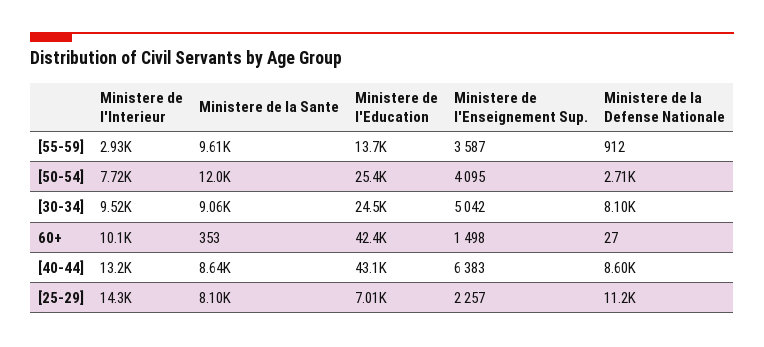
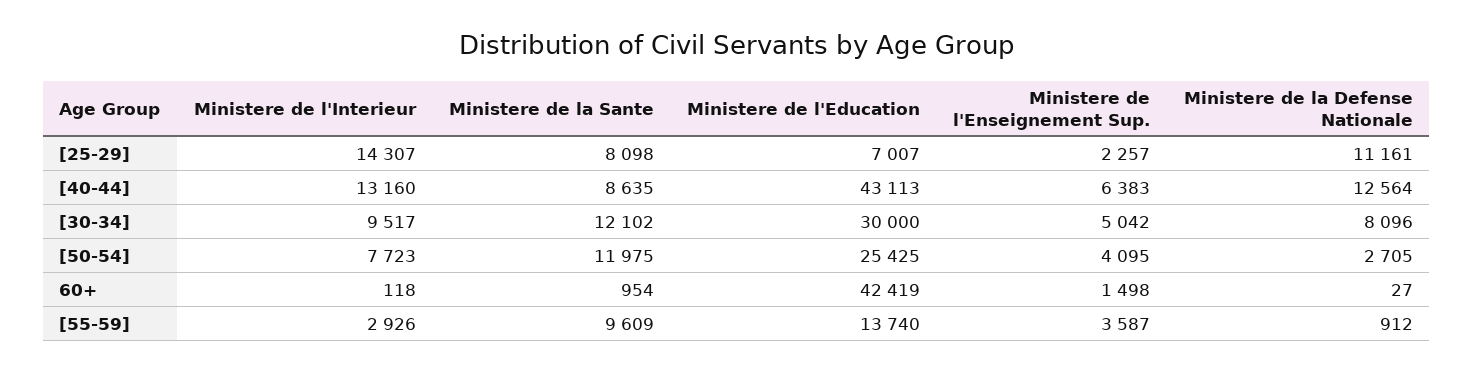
Ministere de la Sante, [30-34]: 9060 -> 12102
Ministere de l'Education, [30-34]: 24500 -> 30000
Ministere de l'Interieur, 60+: 10100 -> 118
Ministere de la Sante, 60+: 353 -> 954
Ministere de la Defense Nationale, [40-44]: 8600 -> 12564

